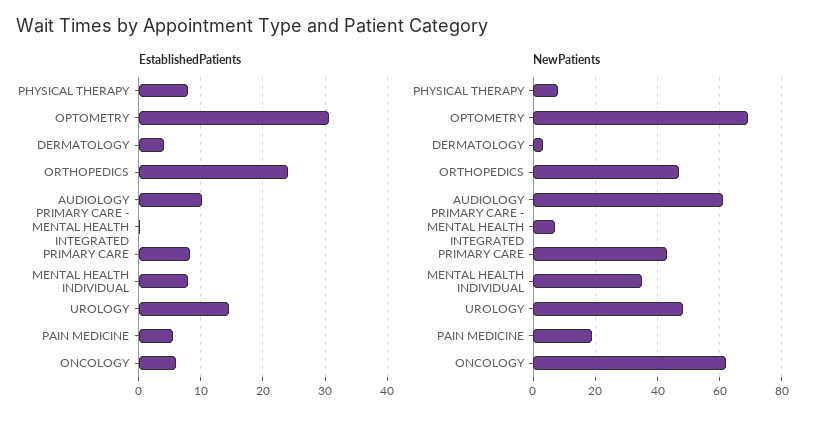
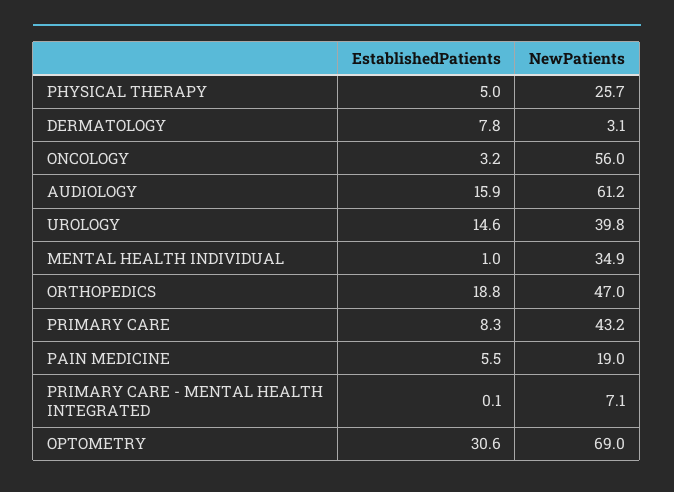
EstablishedPatients, PHYSICAL THERAPY: 8 -> 5
EstablishedPatients, DERMATOLOGY: 4 -> 7.8
EstablishedPatients, ORTHOPEDICS: 24 -> 18.8
EstablishedPatients, AUDIOLOGY: 10 -> 15.9
EstablishedPatients, MENTAL HEALTH INDIVIDUAL: 8 -> 1
EstablishedPatients, ONCOLOGY: 6 -> 3.2
NewPatients, PHYSICAL THERAPY: 8 -> 25.7
NewPatients, UROLOGY: 48 -> 39.8
NewPatients, ONCOLOGY: 62 -> 56

